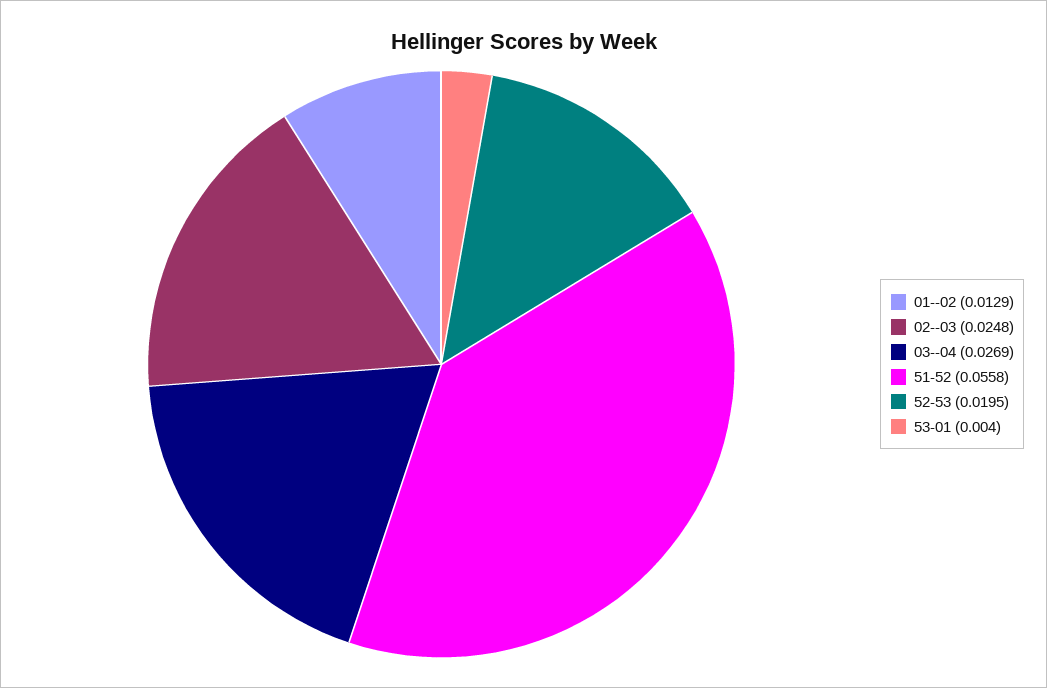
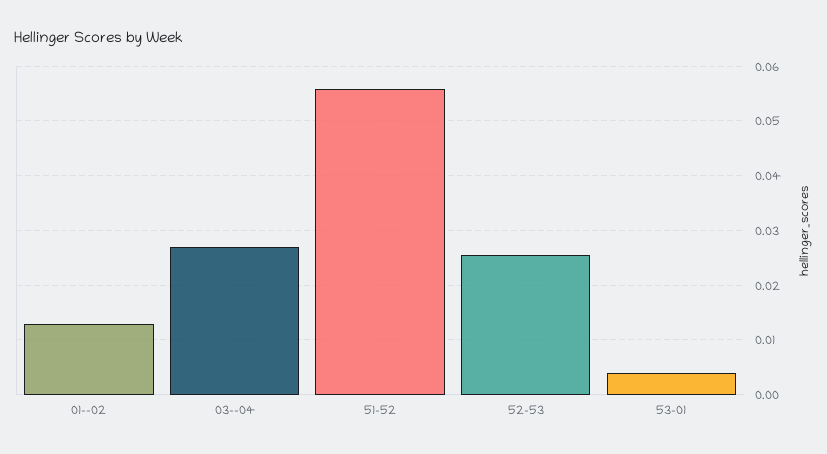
02--03: 0.0248 -> none
52-53: 0.0195 -> 0.026

